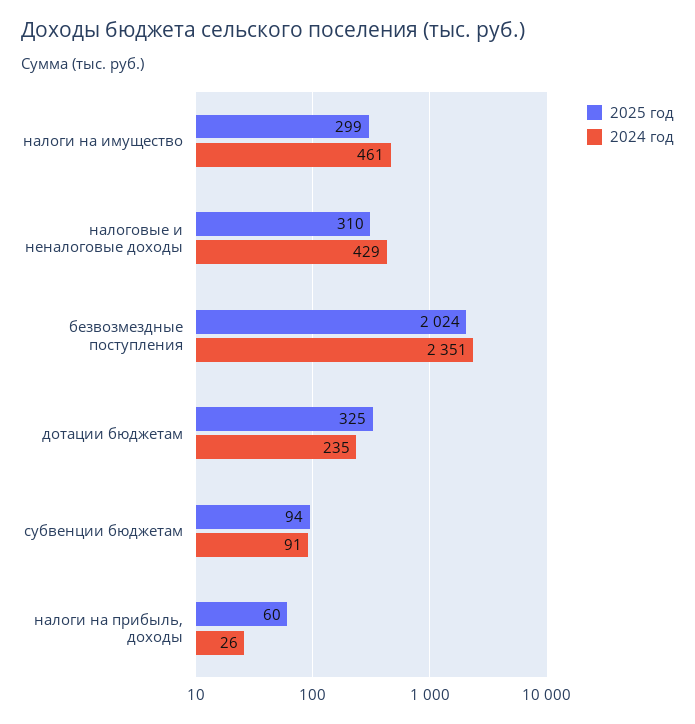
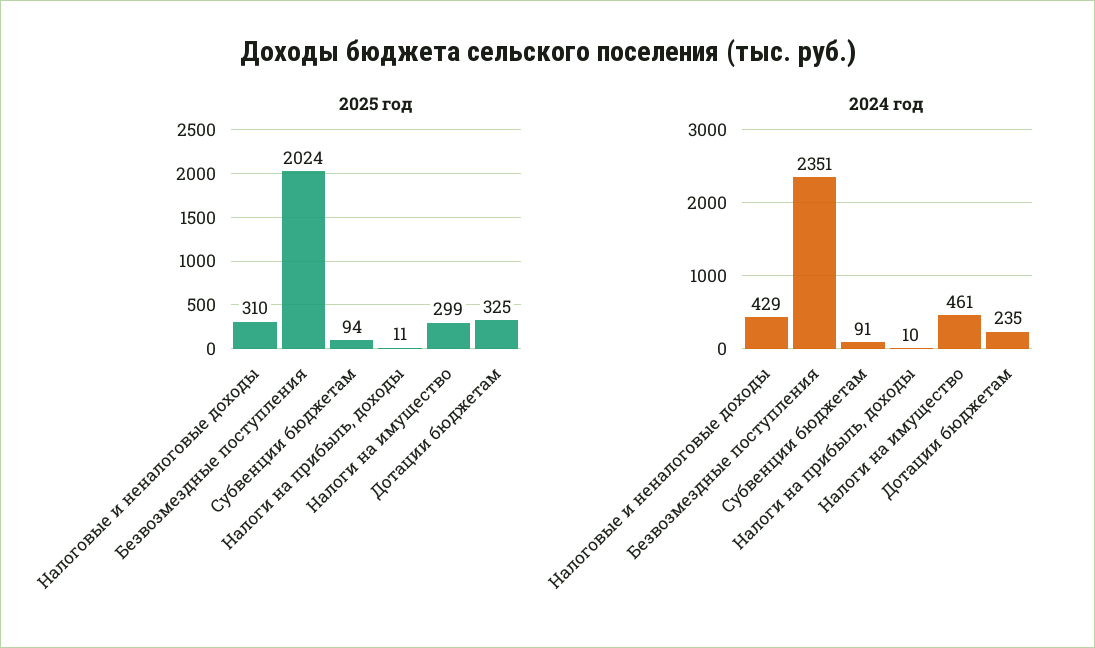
2025 год, налоги на прибыль, доходы: 60 -> 11
2024 год, налоги на прибыль, доходы: 26 -> 10

